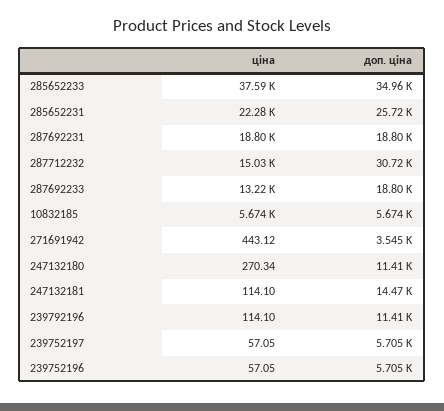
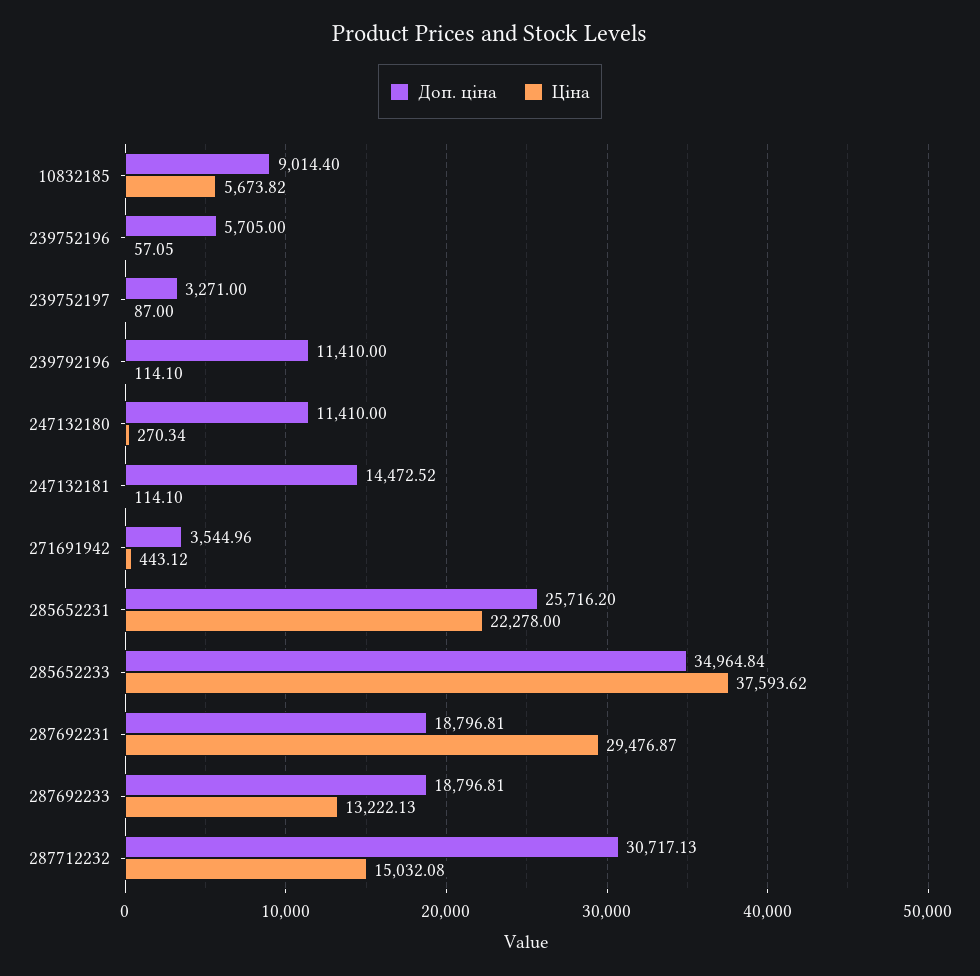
ціна, 287692231: 18800 -> 29476.87
доп. ціна, 10832185: 5674 -> 9014.4
ціна, 239752197: 57.05 -> 87
доп. ціна, 239752197: 5705 -> 3271

